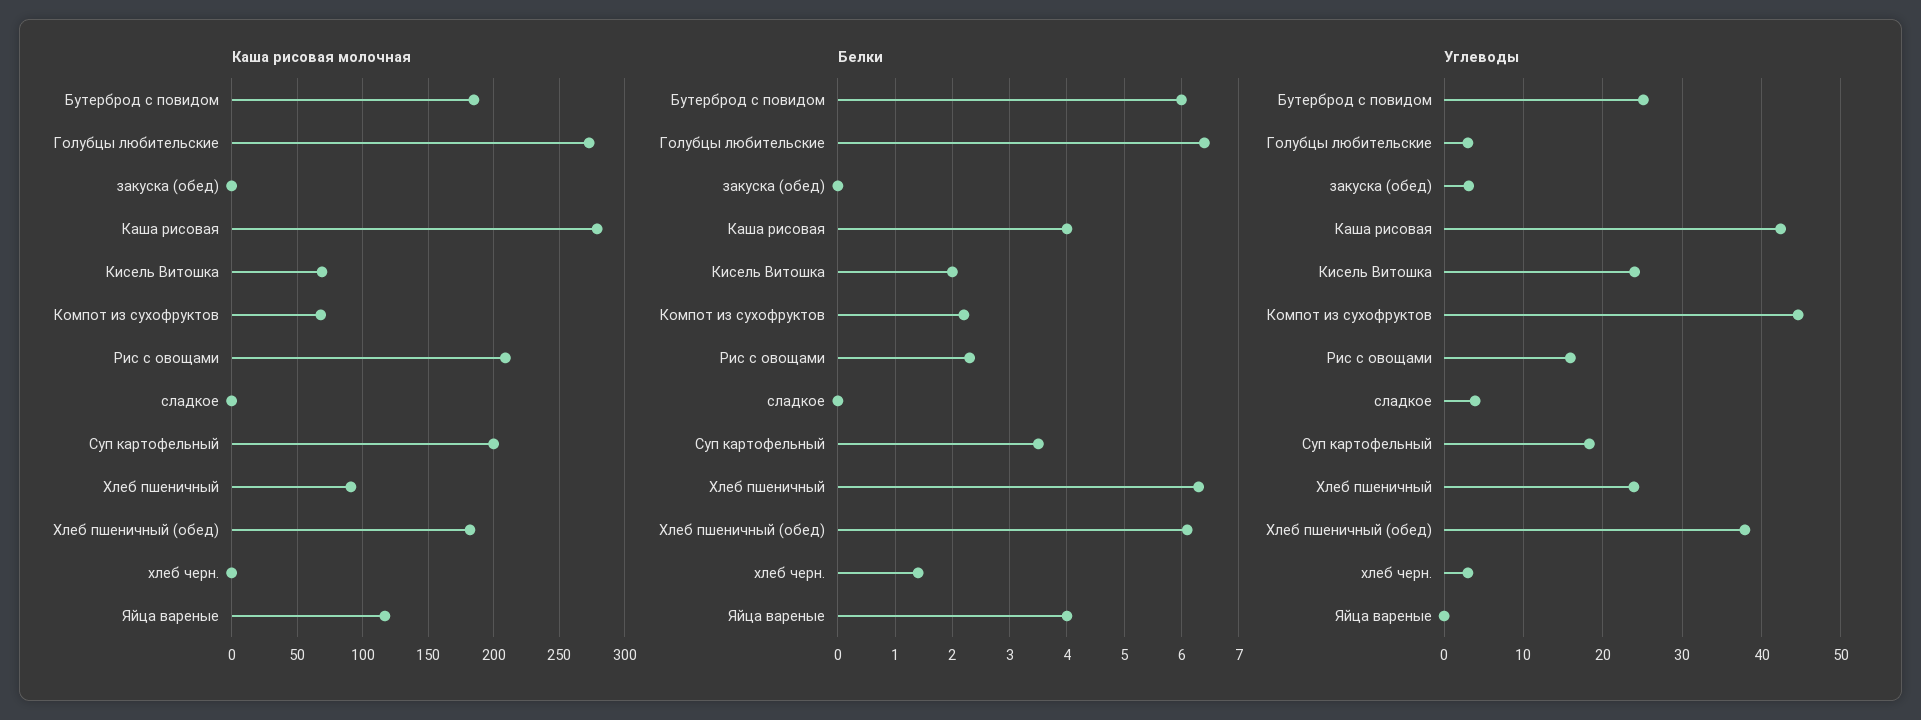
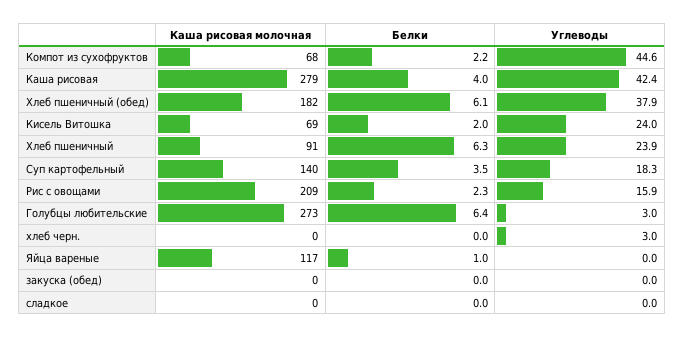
Каша рисовая молочная, Бутерброд с повидом: 185 -> none
Каша рисовая молочная, Суп картофельный: 200 -> 140
Белки, Бутерброд с повидом: 6 -> none
Белки, хлеб черн.: 1.5 -> 0
Белки, Яйца вареные: 4 -> 1
Углеводы, Бутерброд с повидом: 25 -> none
Углеводы, закуска (обед): 3 -> 0
Углеводы, сладкое: 4 -> 0

